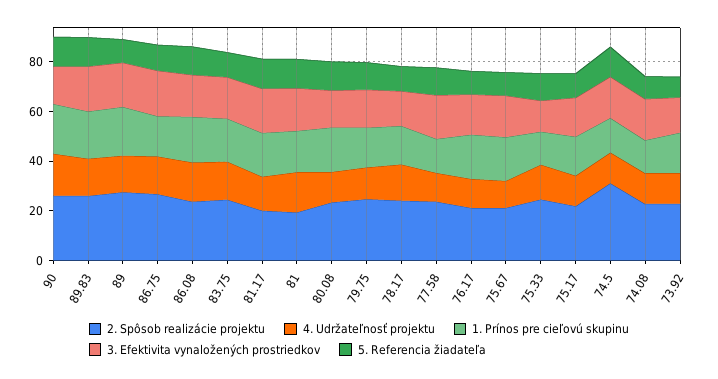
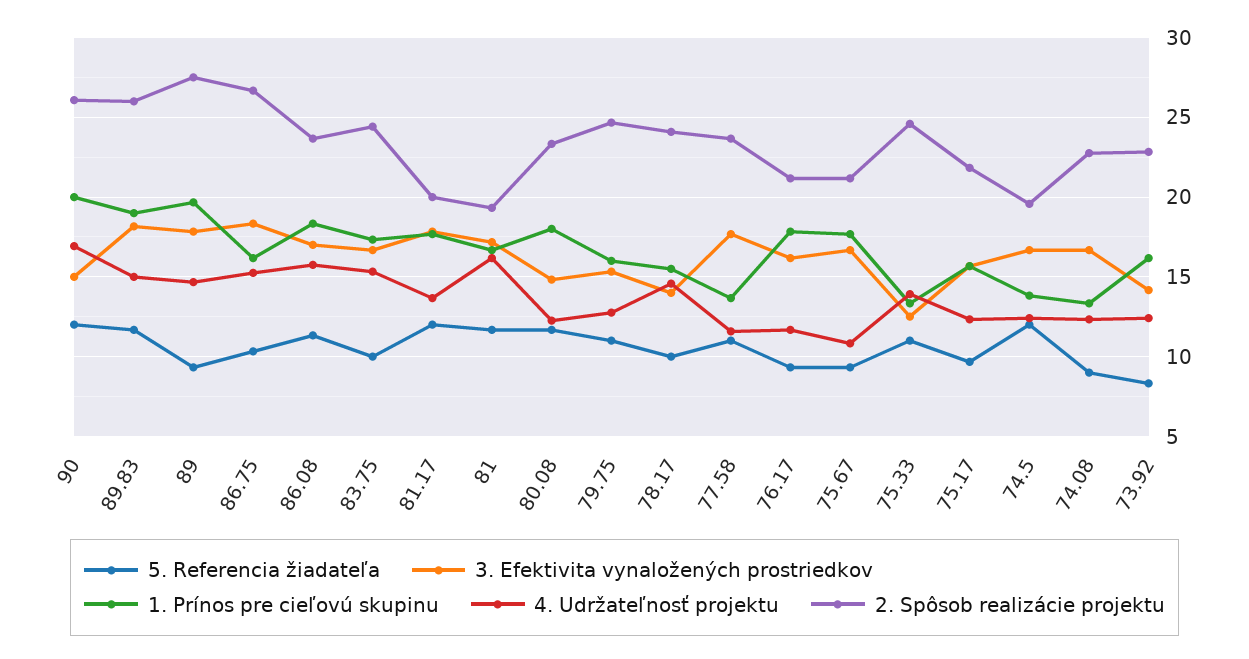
2. Spôsob realizácie projektu, 74.5: 30 -> 19.5

